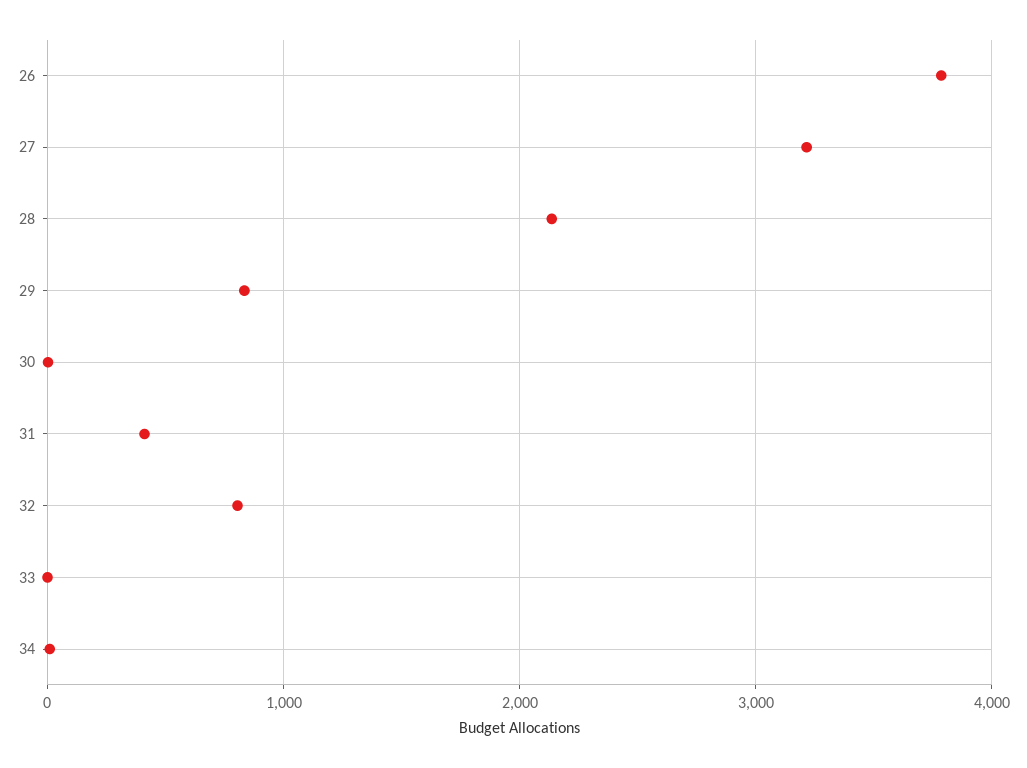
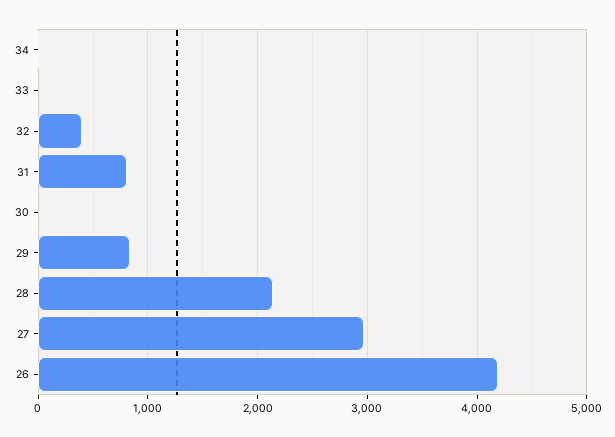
26: 3800 -> 4200
27: 3200 -> 3000
31: 400 -> 800
32: 800 -> 400

